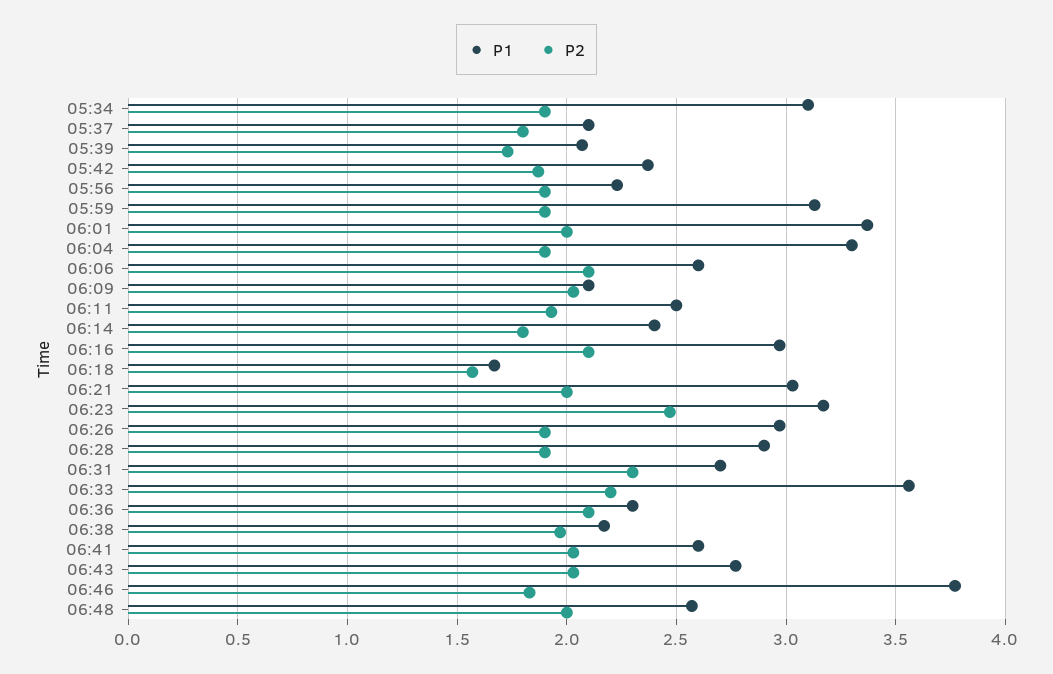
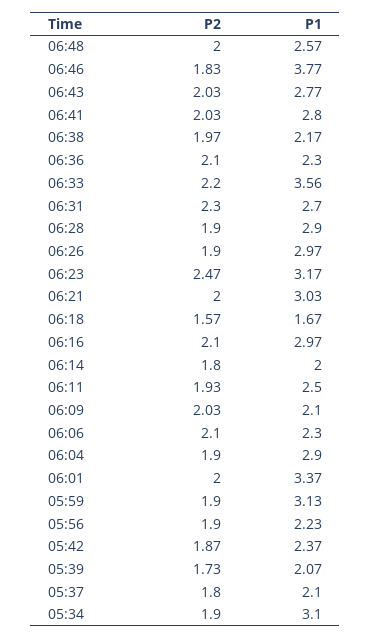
P1, 06:04: 3.3 -> 2.9
P1, 06:06: 2.6 -> 2.3
P1, 06:14: 2.4 -> 2
P1, 06:41: 2.6 -> 2.8

